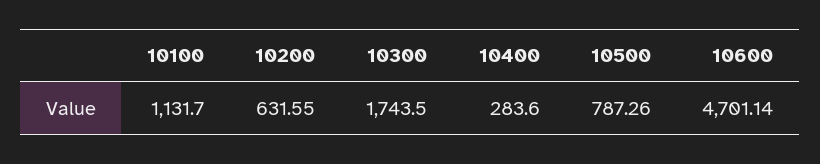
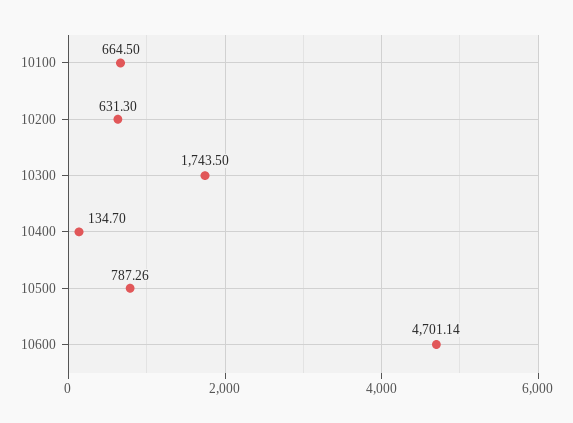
10100: 1131.7 -> 664.5
10200: 631.55 -> 631.3
10400: 283.6 -> 134.7

